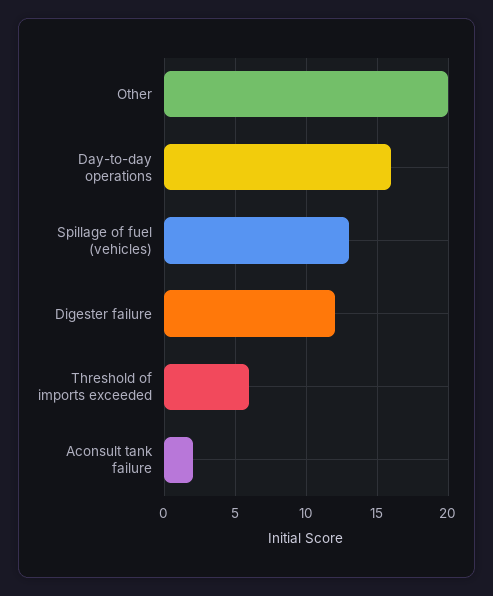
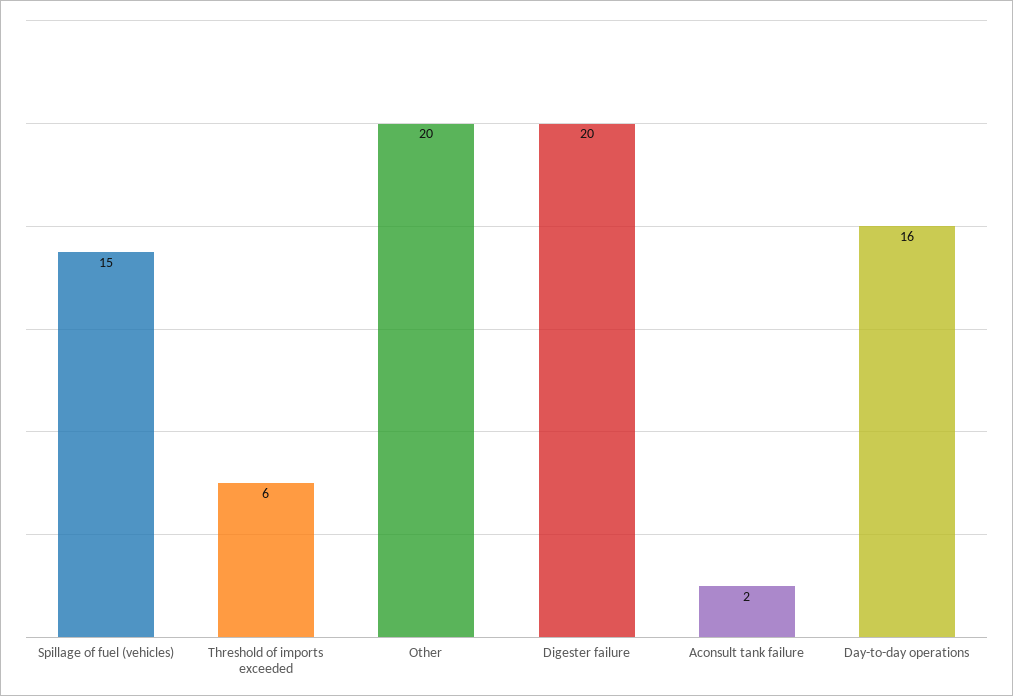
Spillage of fuel (vehicles): 13 -> 15
Digester failure: 12 -> 20

